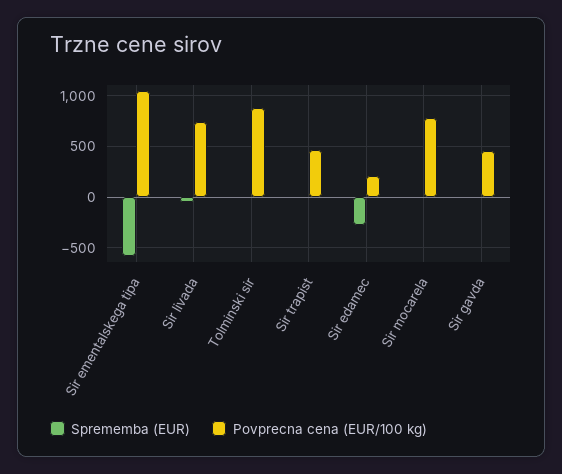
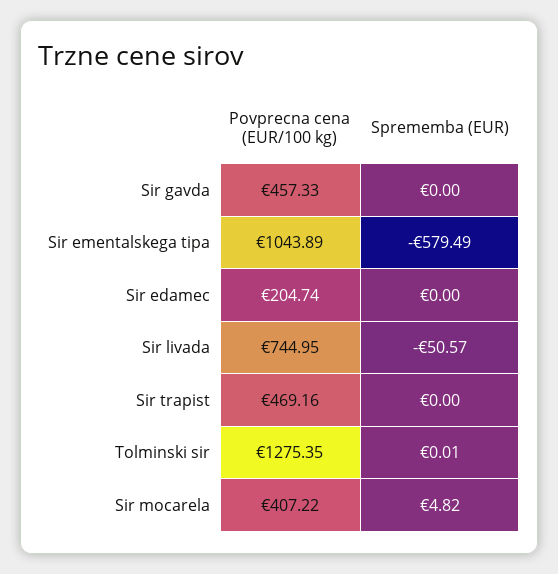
Povprecna cena (EUR/100 kg), Tolminski sir: 900 -> 1275.35
Sprememba (EUR), Sir edamec: -300 -> 0
Povprecna cena (EUR/100 kg), Sir mocarela: 800 -> 407.22

